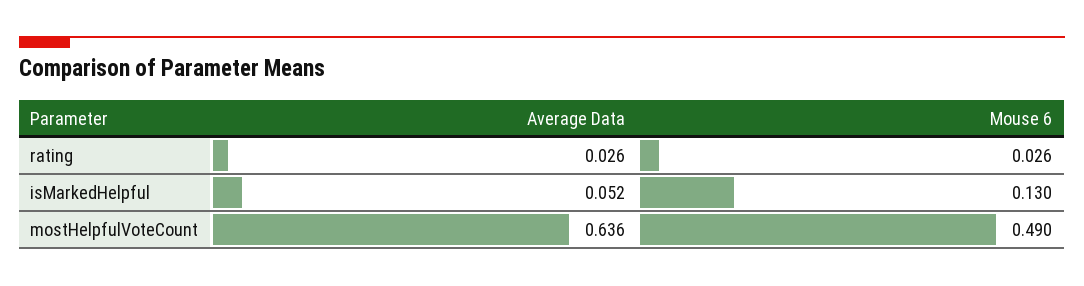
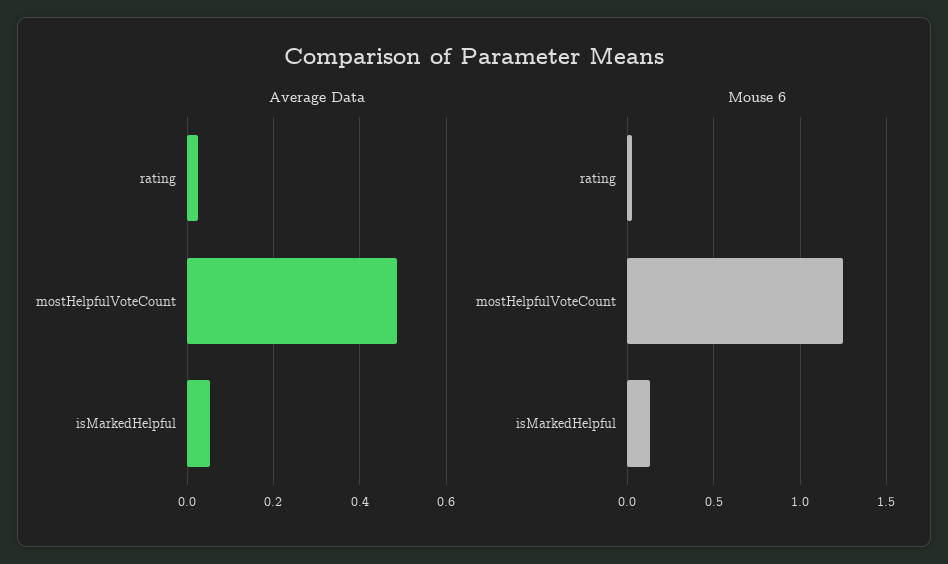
Average Data, mostHelpfulVoteCount: 0.636 -> 0.48
Mouse 6, mostHelpfulVoteCount: 0.49 -> 1.25

